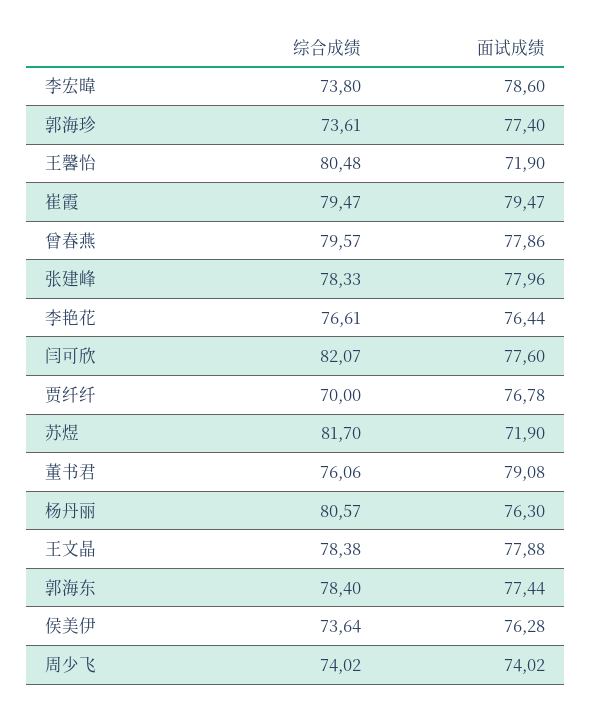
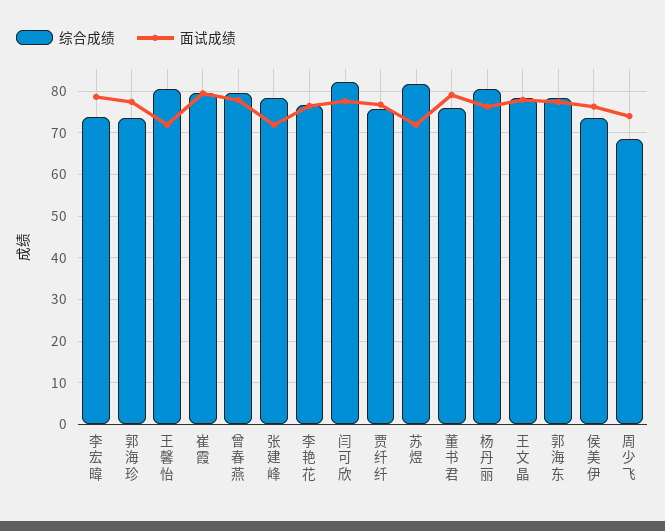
面试成绩, 张建峰: 77.96 -> 72
综合成绩, 贾纤纤: 70 -> 76
综合成绩, 周少飞: 74.02 -> 68

